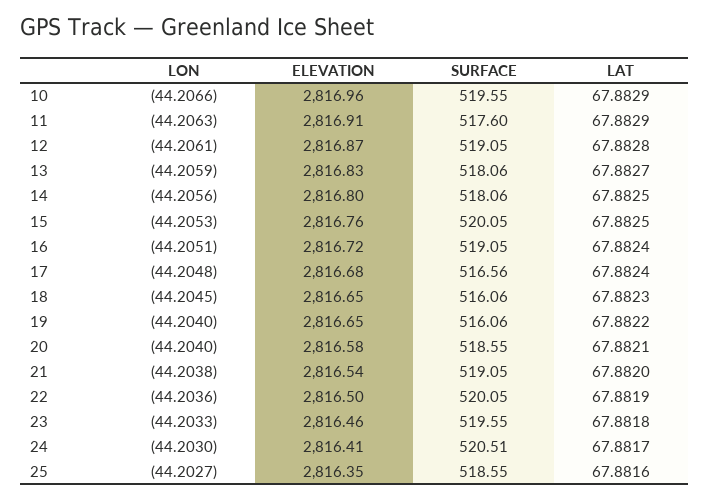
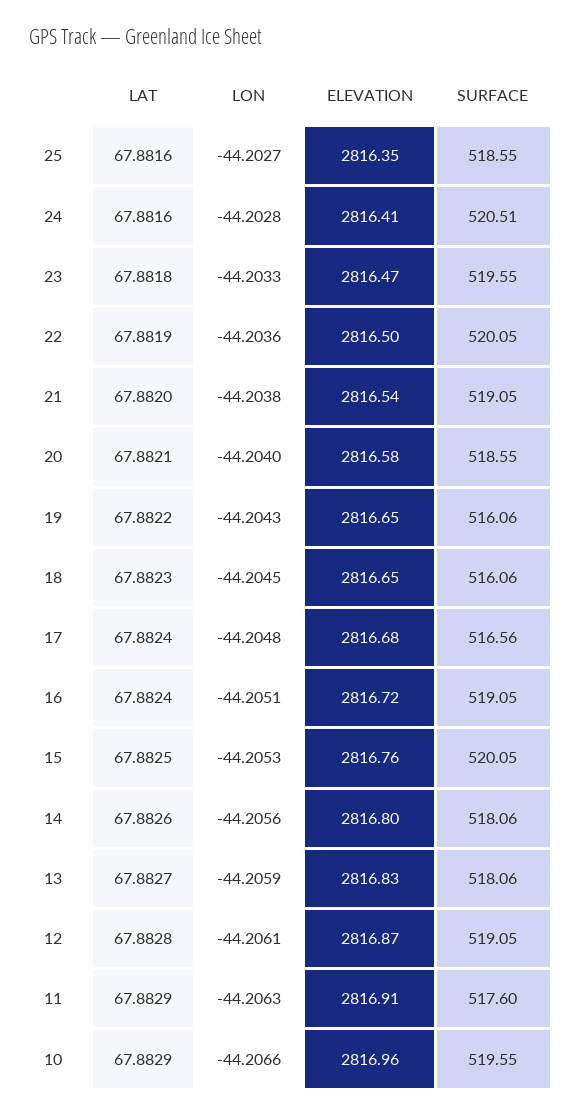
LAT, 14: 67.8825 -> 67.8826
LON, 19: -44.204 -> -44.2043
ELEVATION, 23: 2816.46 -> 2816.47
LON, 24: -44.203 -> -44.2028
LAT, 24: 67.8817 -> 67.8816

